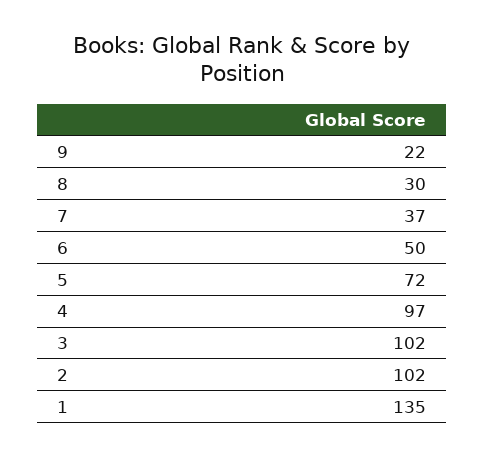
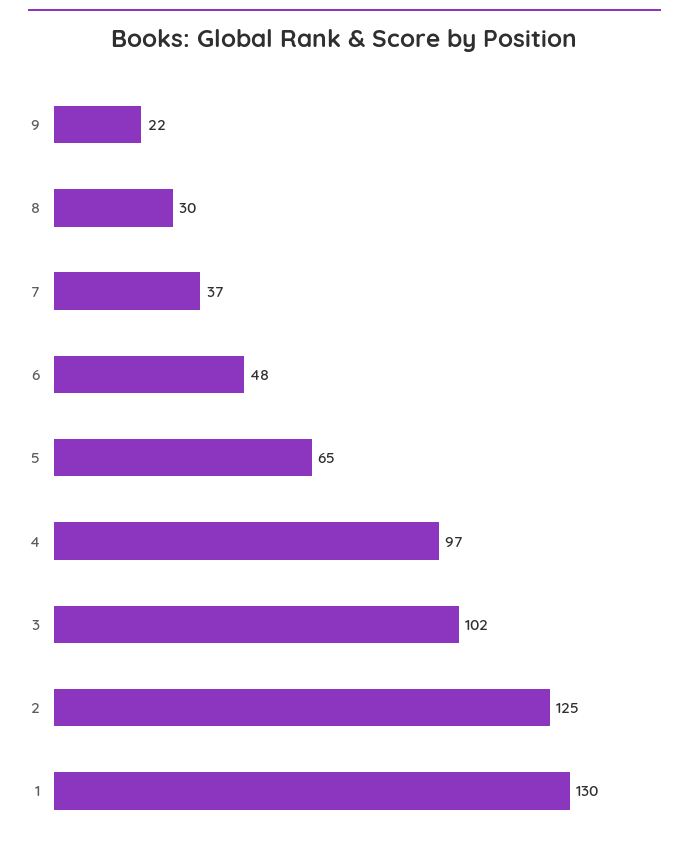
6: 50 -> 48
5: 72 -> 65
2: 102 -> 125
1: 135 -> 130

